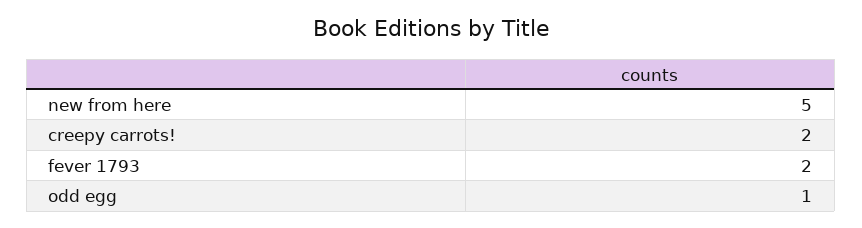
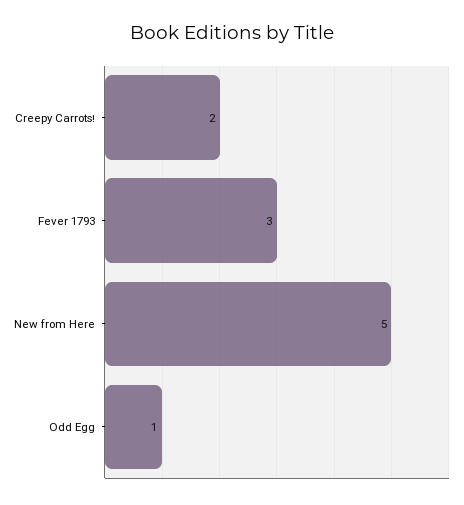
fever 1793: 2 -> 3

